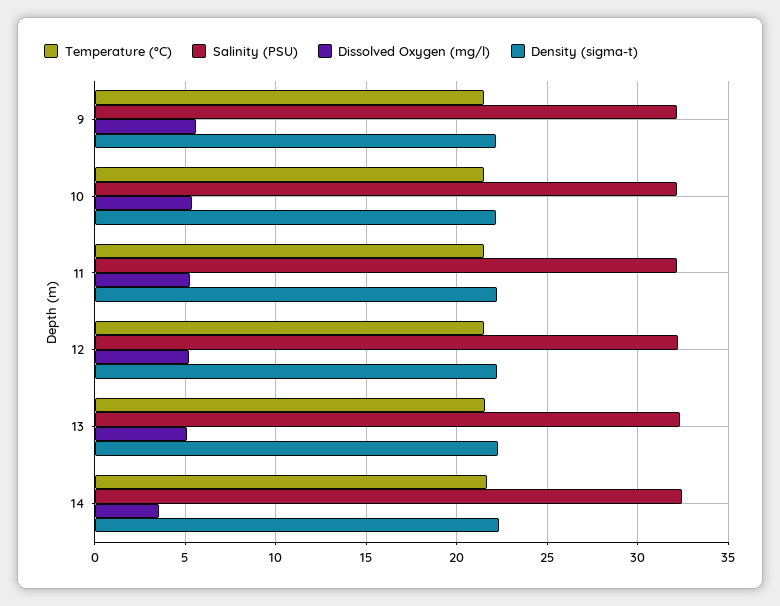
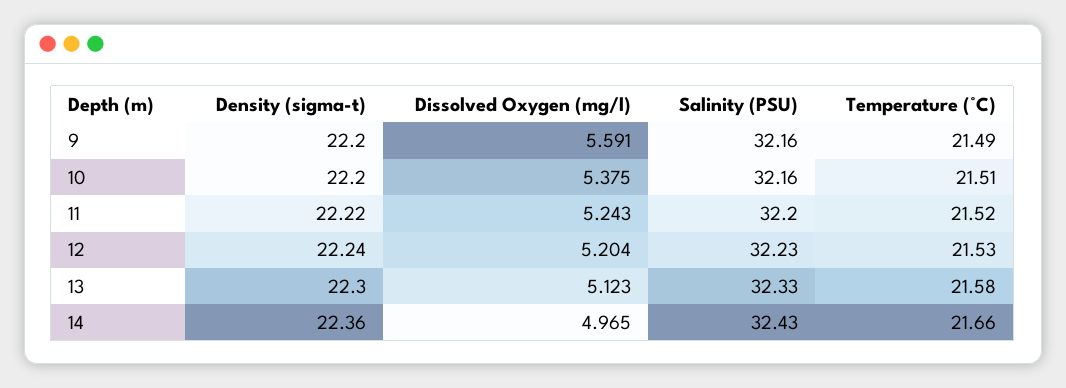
Dissolved Oxygen (mg/l), 14: 3.5 -> 4.965

